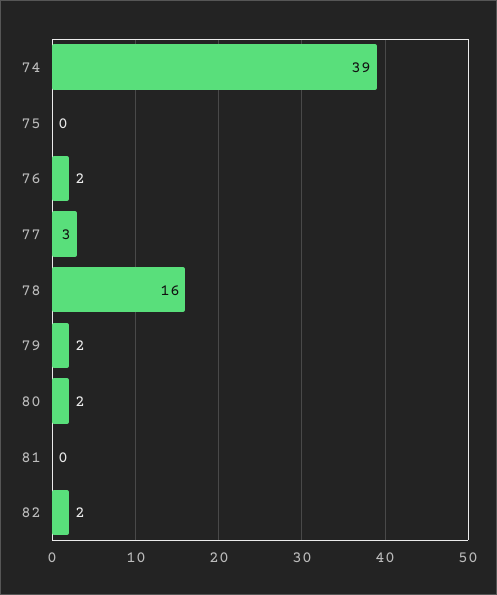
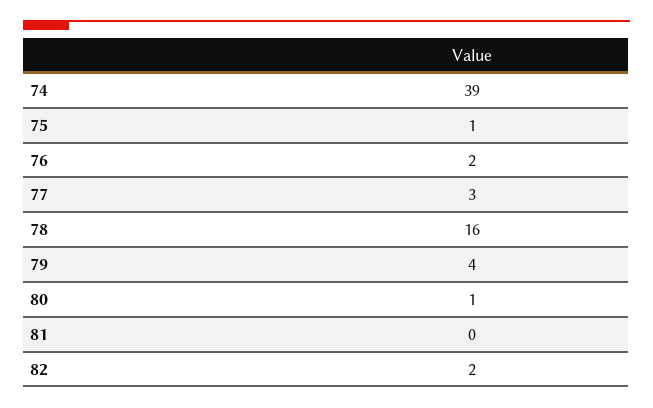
75: 0 -> 1
79: 2 -> 4
80: 2 -> 1

